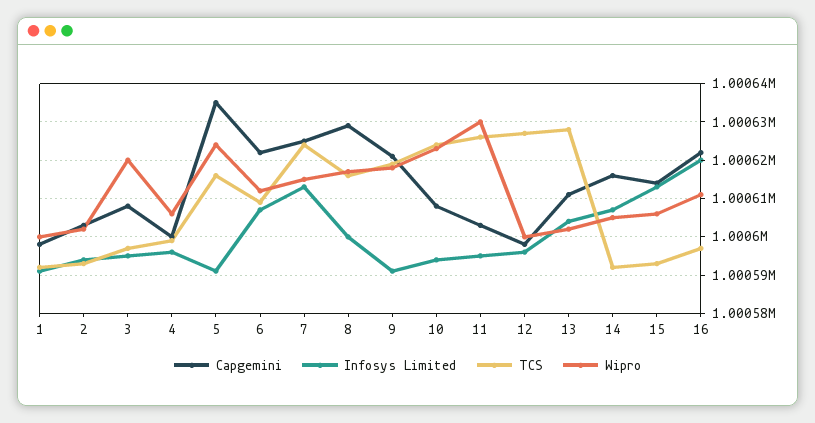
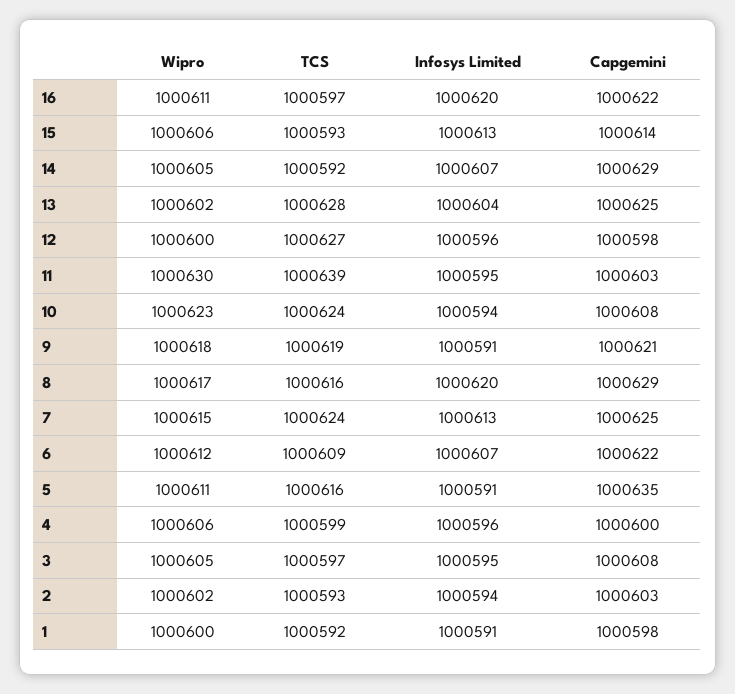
Wipro, 3: 1000620 -> 1000605
Wipro, 5: 1000625 -> 1000611
Infosys Limited, 8: 1000600 -> 1000620
TCS, 11: 1000625 -> 1000639
Capgemini, 13: 1000610 -> 1000625
Capgemini, 14: 1000615 -> 1000629

